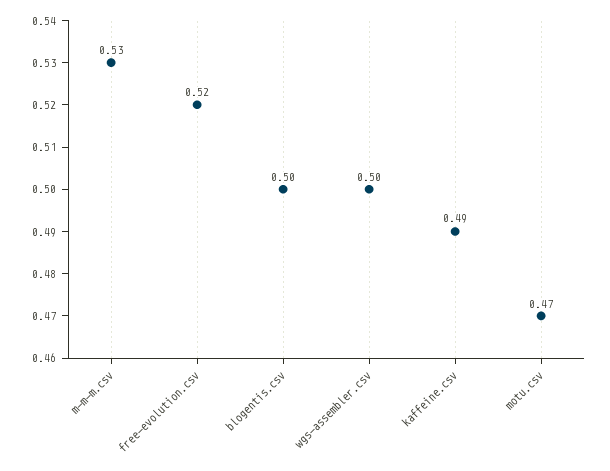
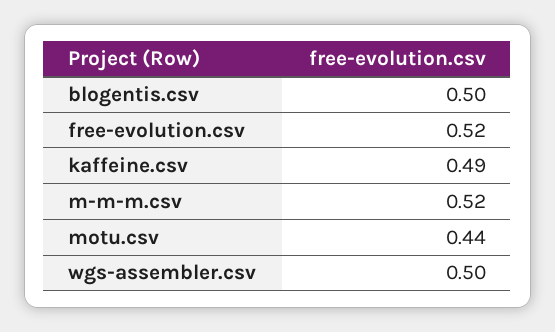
m-m-m.csv: 0.53 -> 0.52
motu.csv: 0.47 -> 0.44

